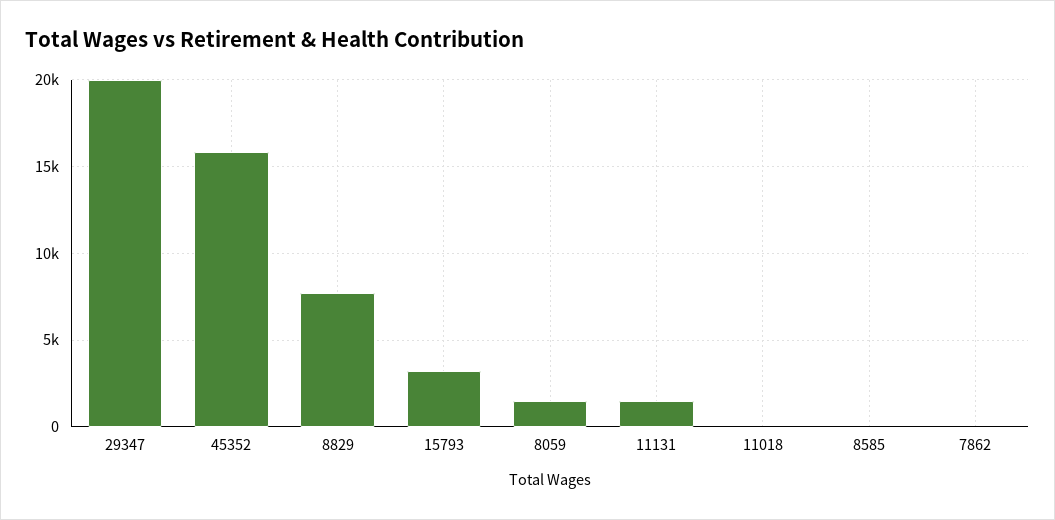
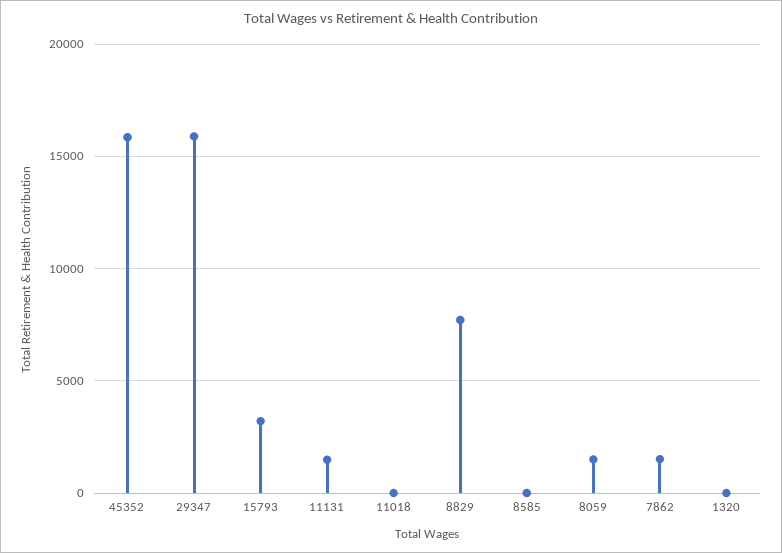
29347: 20000 -> 16000
7862: 0 -> 1500
1320: none -> 0

